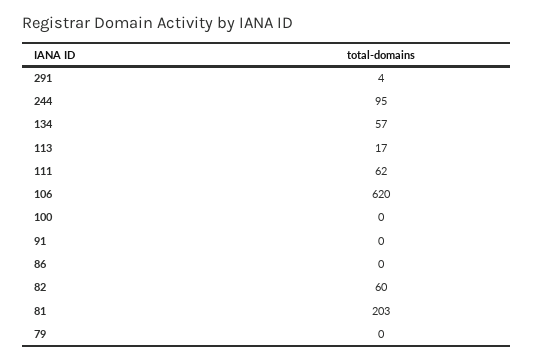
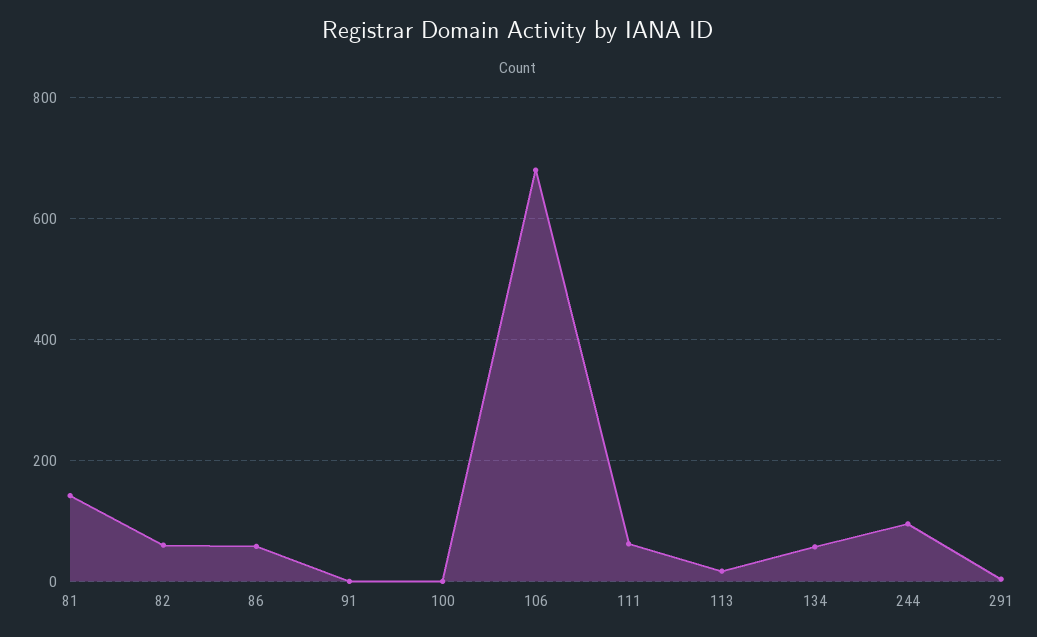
106: 620 -> 680
86: 0 -> 60
81: 203 -> 140
79: 0 -> none

